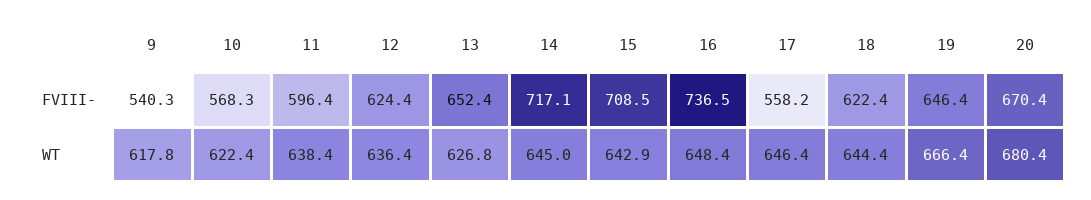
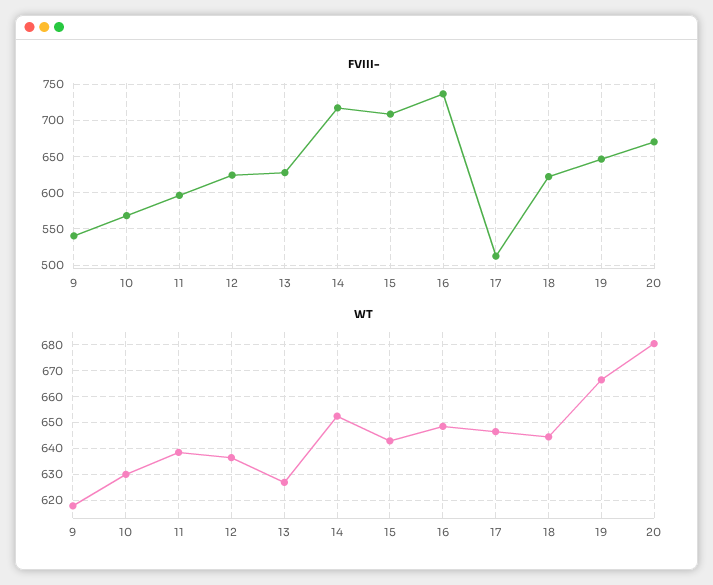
FVIII-, 13: 652.4 -> 630
FVIII-, 17: 558.2 -> 510
WT, 10: 622.4 -> 630
WT, 14: 645 -> 652.5

